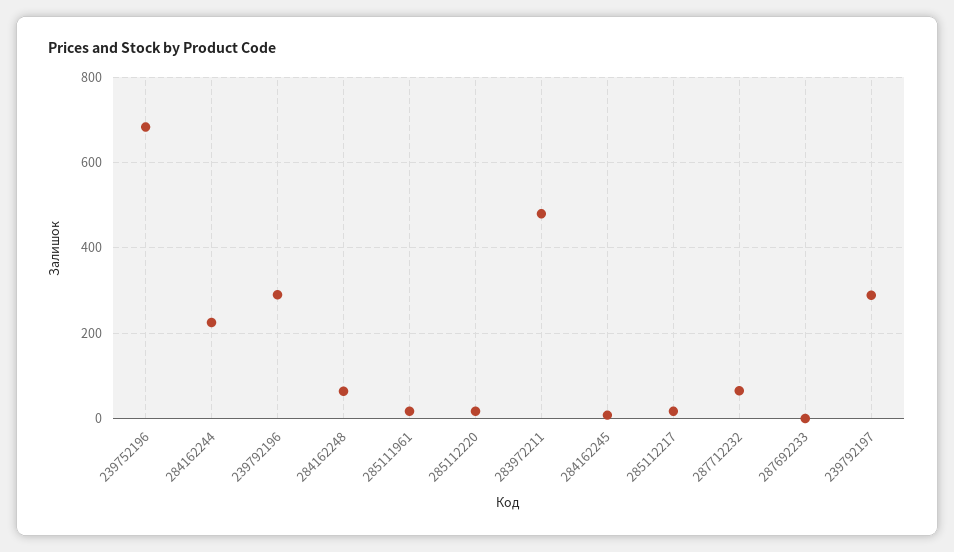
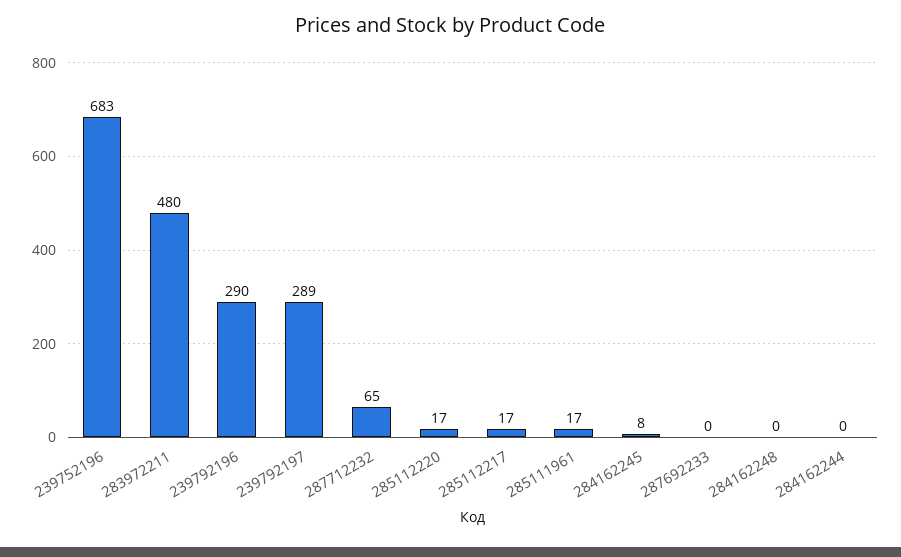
284162244: 220 -> 0
284162248: 60 -> 0

